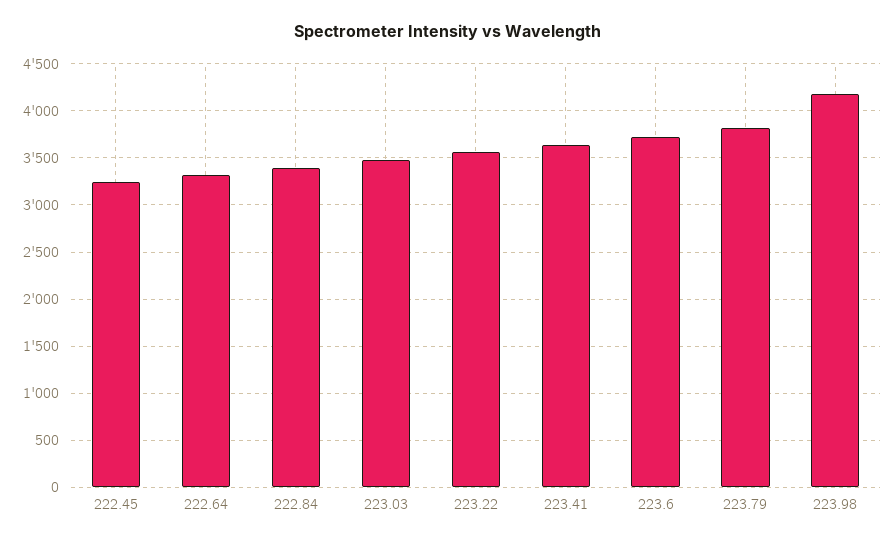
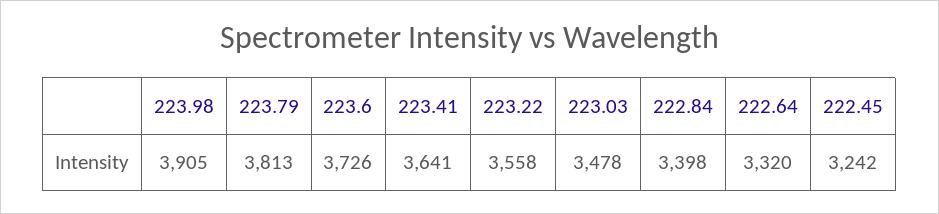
223.98: 4200 -> 3905

